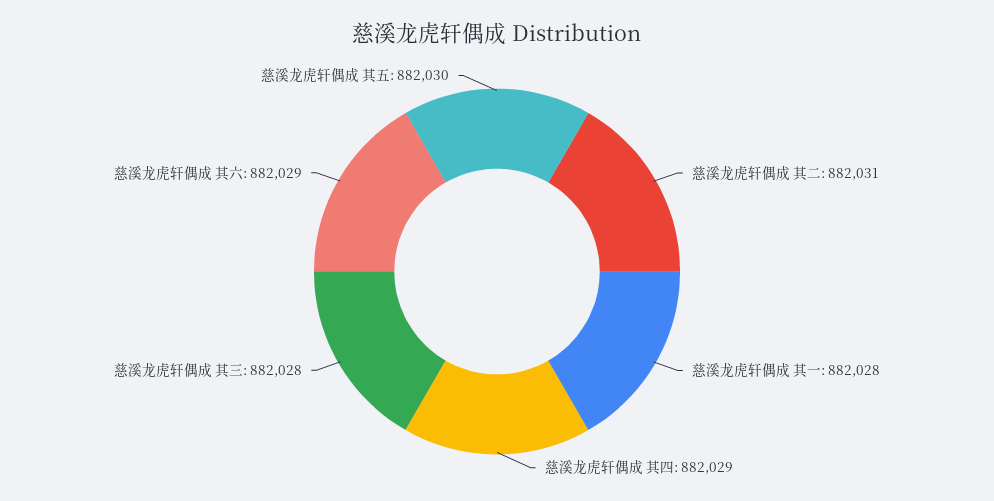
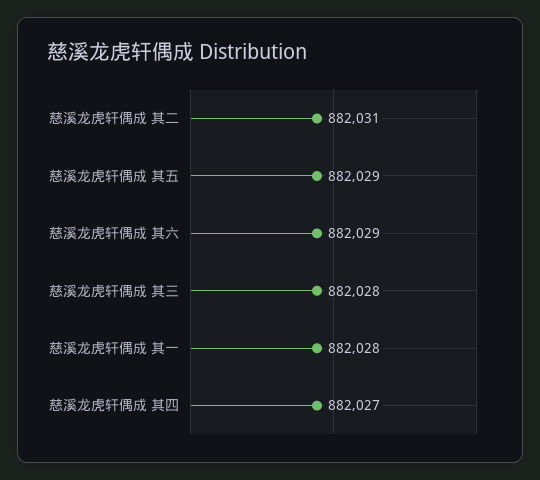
慈溪龙虎轩偶成 其四: 882029 -> 882027
慈溪龙虎轩偶成 其五: 882030 -> 882029

